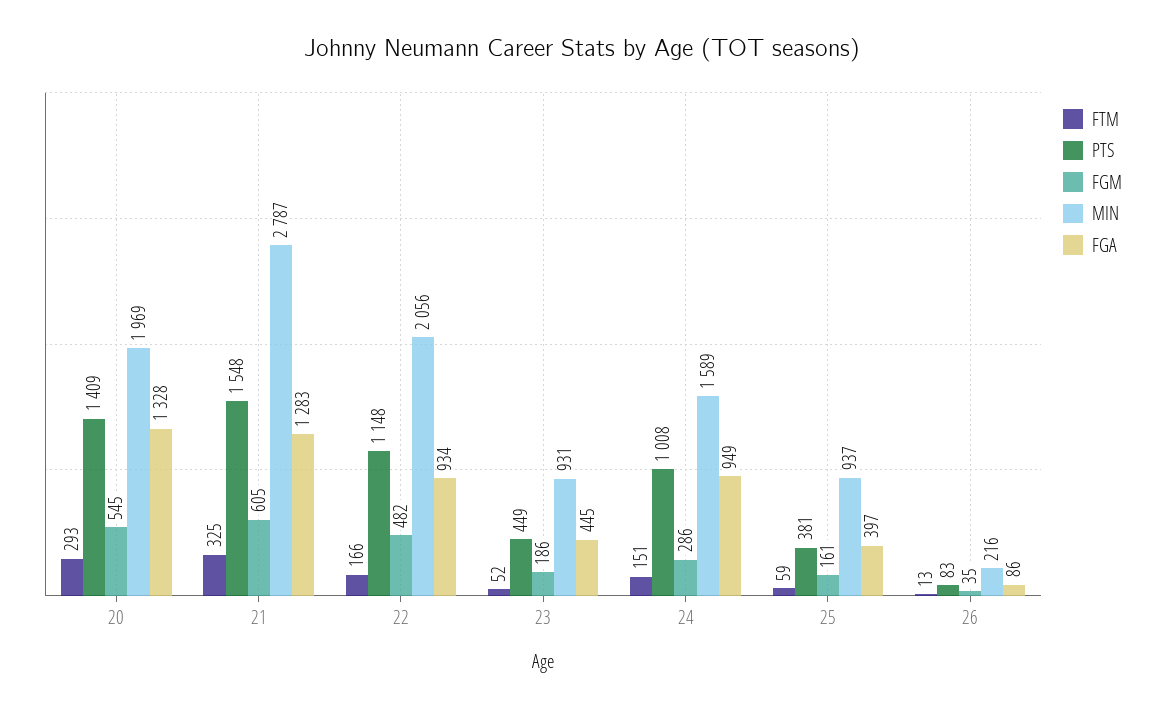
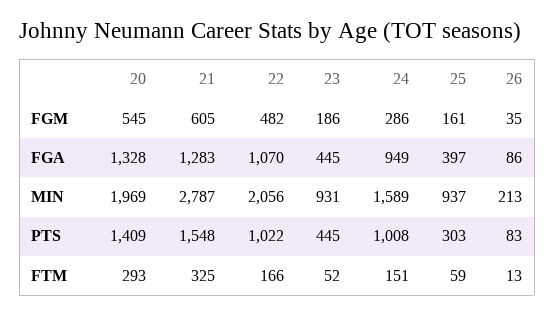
PTS, 22: 1148 -> 1022
FGA, 22: 934 -> 1070
PTS, 23: 449 -> 445
PTS, 25: 381 -> 303
MIN, 26: 216 -> 213

